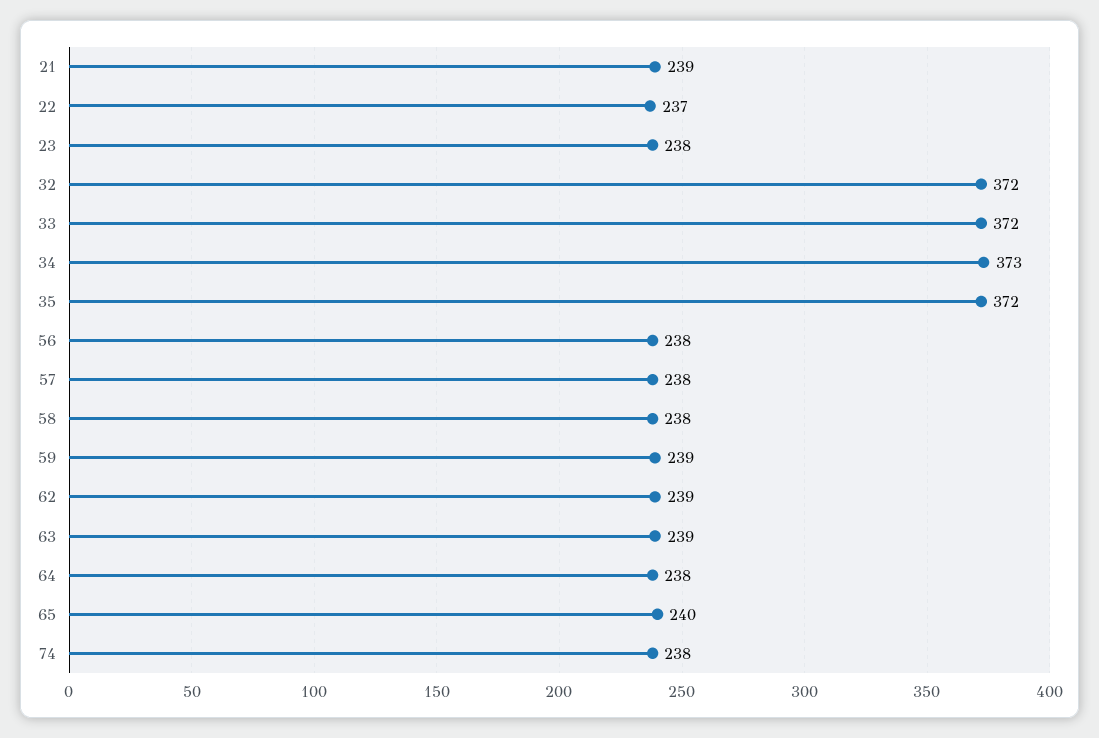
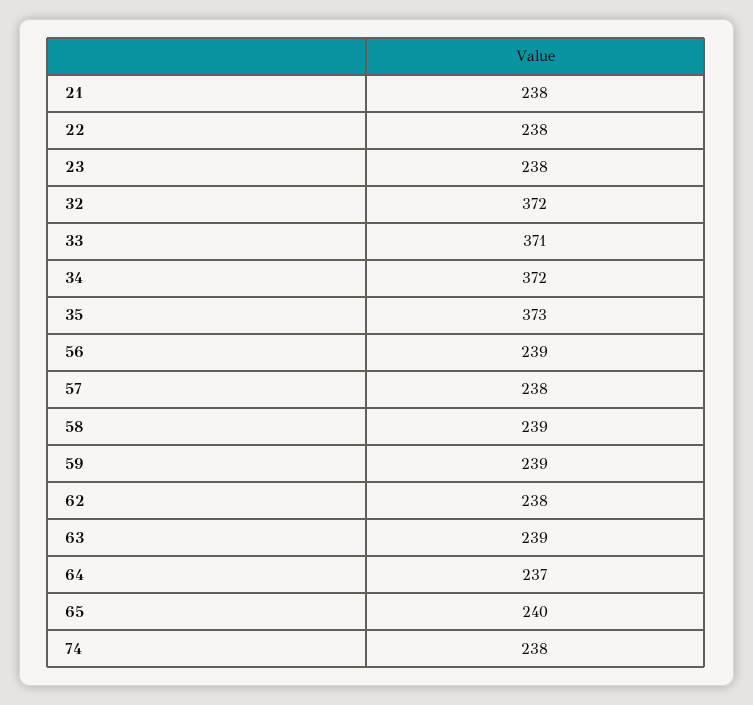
21: 239 -> 238
22: 237 -> 238
33: 372 -> 371
34: 373 -> 372
35: 372 -> 373
56: 238 -> 239
58: 238 -> 239
62: 239 -> 238
64: 238 -> 237

